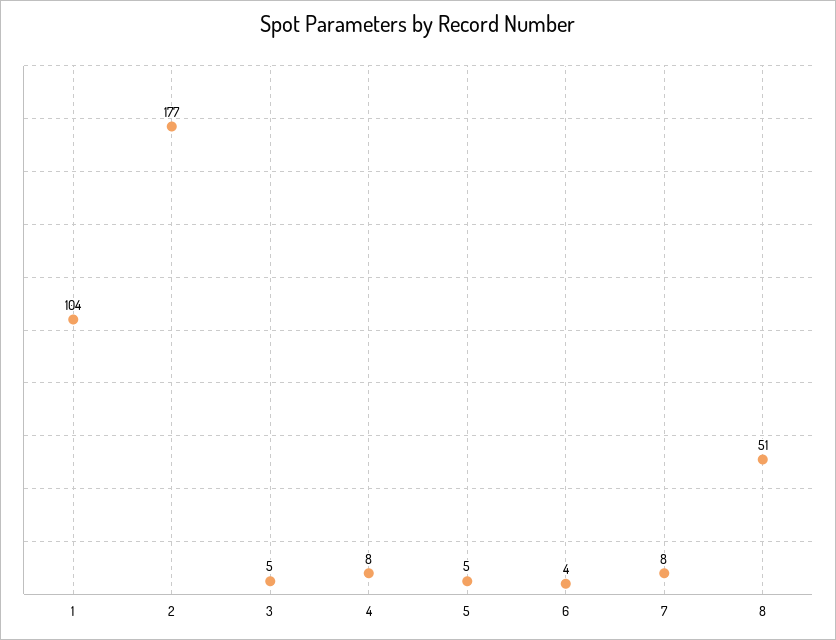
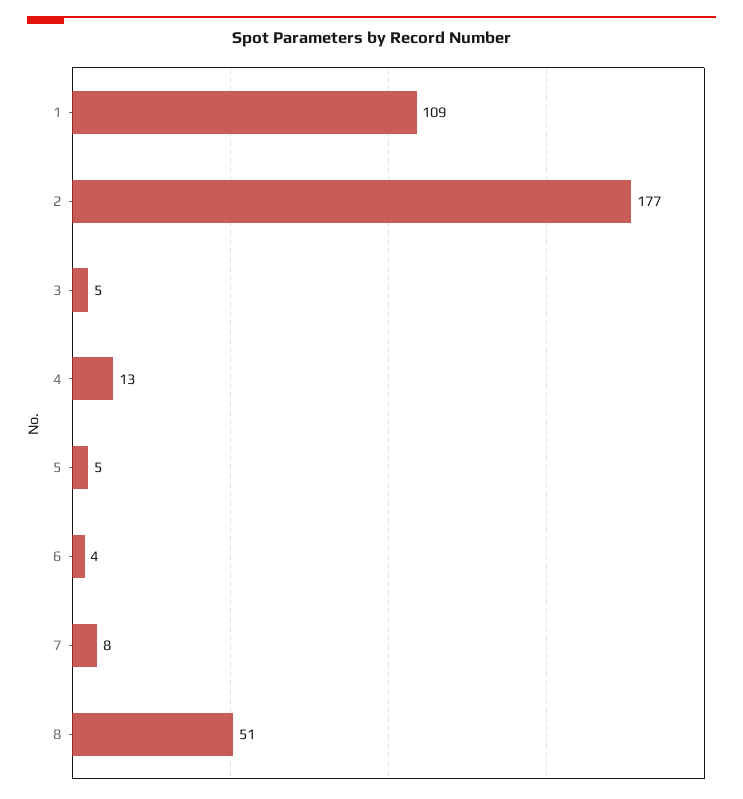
1: 104 -> 109
4: 8 -> 13

